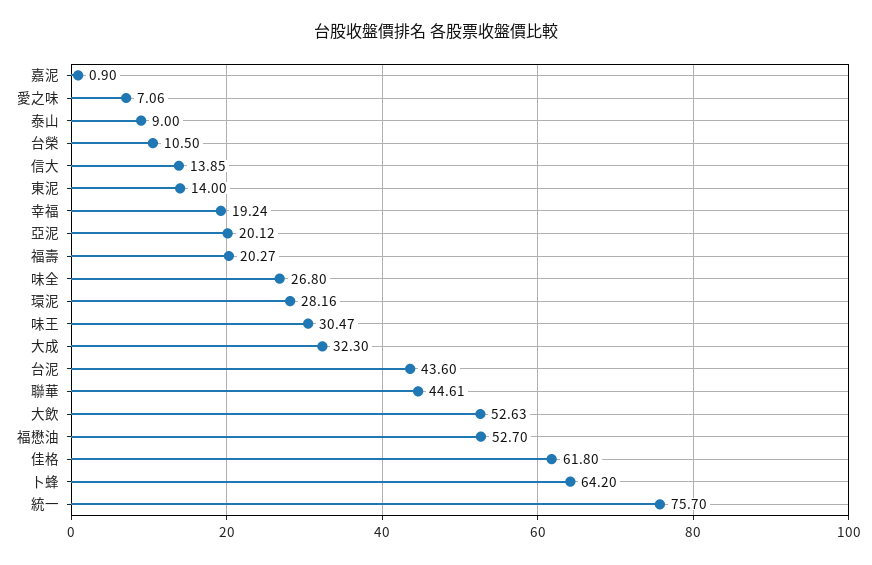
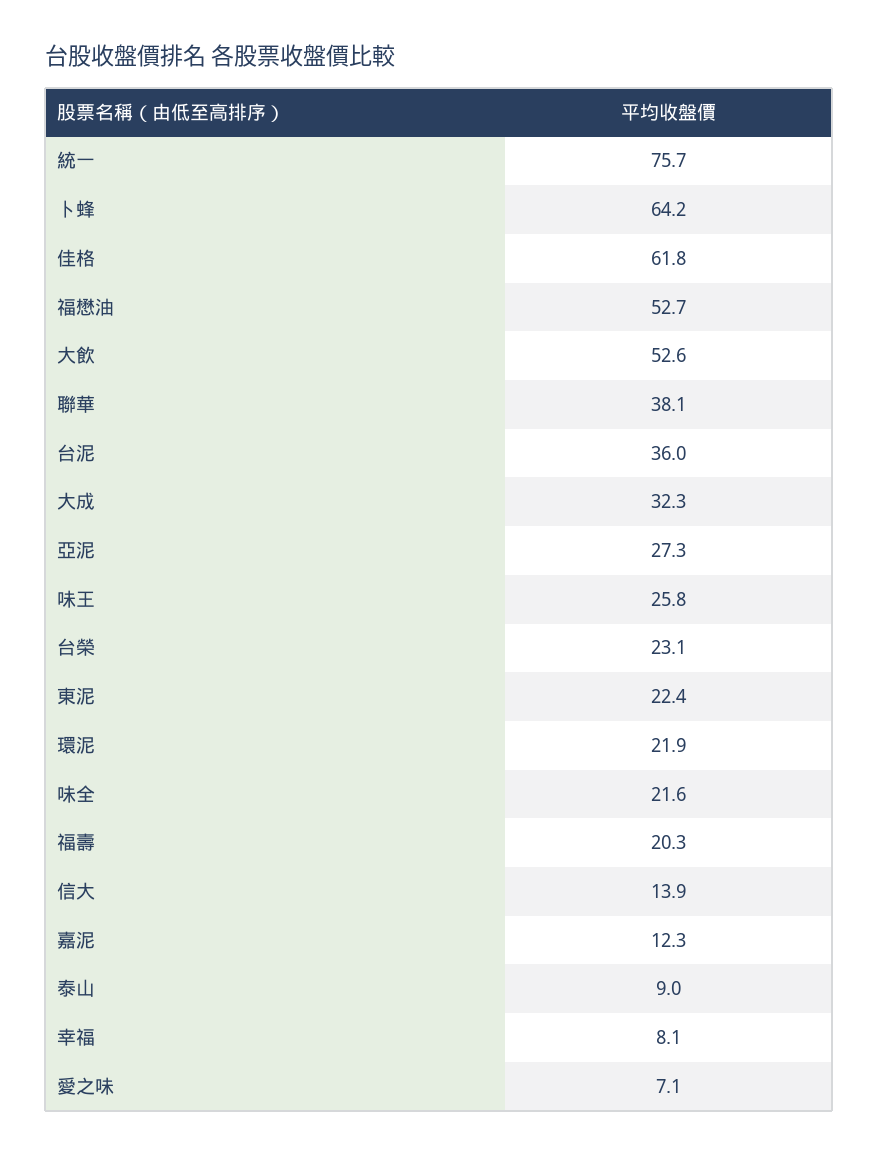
嘉泥: 0.9 -> 12.3
台榮: 10.5 -> 23.1
東泥: 14 -> 22.4
幸福: 19.24 -> 8.1
亞泥: 20.12 -> 27.3
味全: 26.8 -> 21.6
環泥: 28.16 -> 21.9
味王: 30.47 -> 25.8
台泥: 43.6 -> 36
聯華: 44.61 -> 38.1

